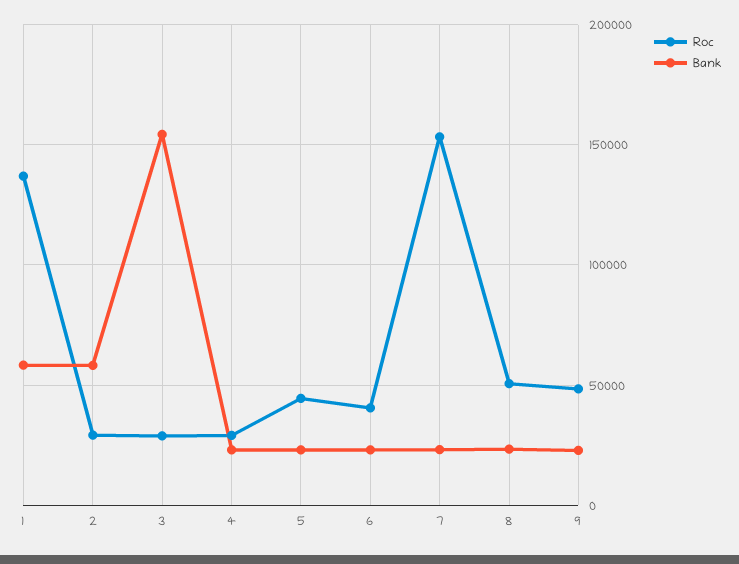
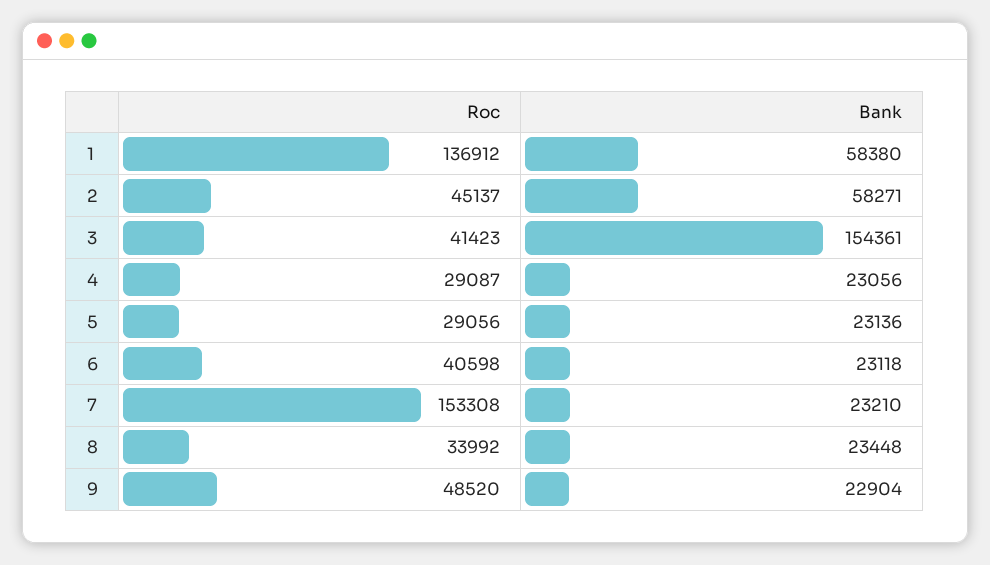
Roc, 2: 30000 -> 45137
Roc, 3: 30000 -> 41423
Roc, 5: 45000 -> 29056
Roc, 8: 50000 -> 33992

